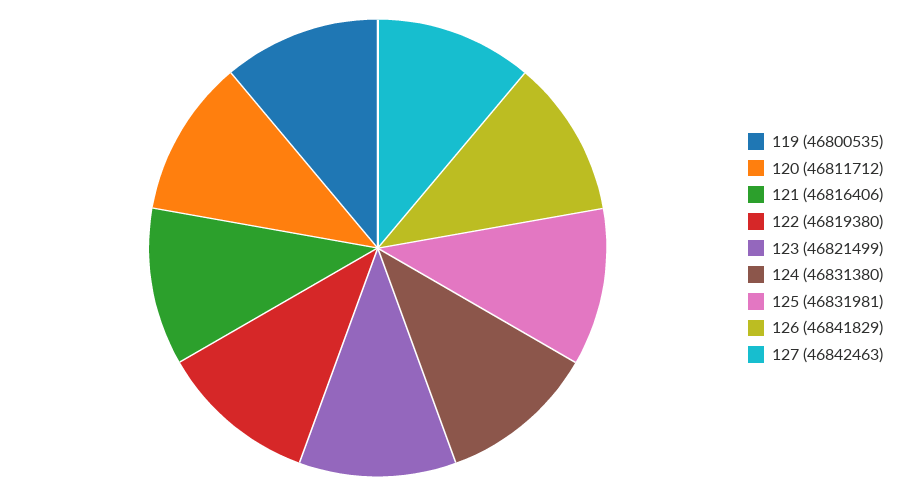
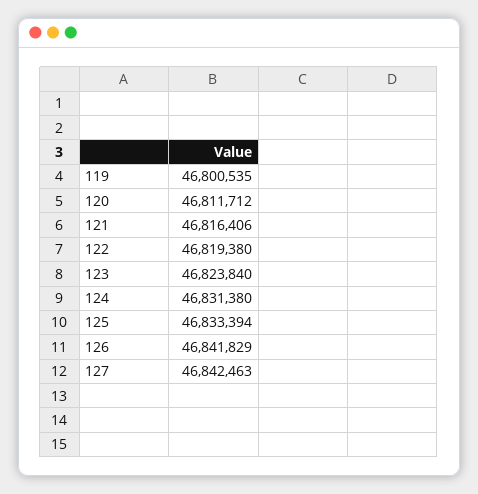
123: 46821499 -> 46823840
125: 46831981 -> 46833394

